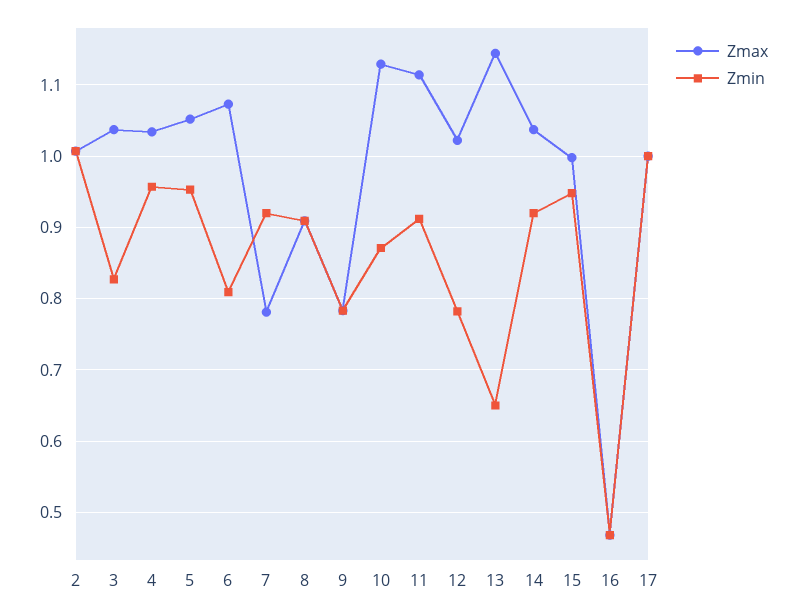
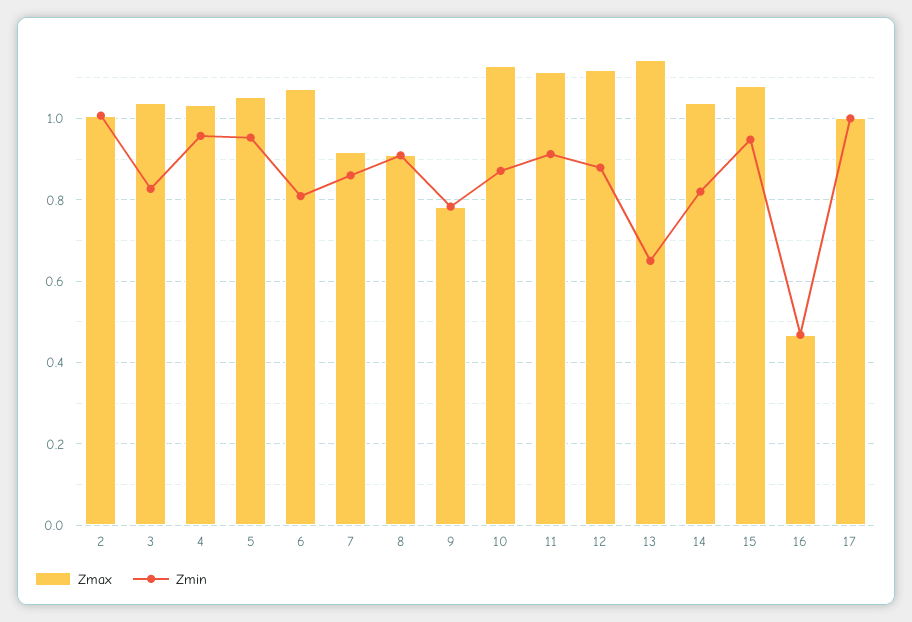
Zmax, 7: 0.78 -> 0.92
Zmin, 7: 0.92 -> 0.86
Zmax, 12: 1.02 -> 1.12
Zmin, 12: 0.78 -> 0.88
Zmin, 14: 0.92 -> 0.82
Zmax, 15: 1 -> 1.08

